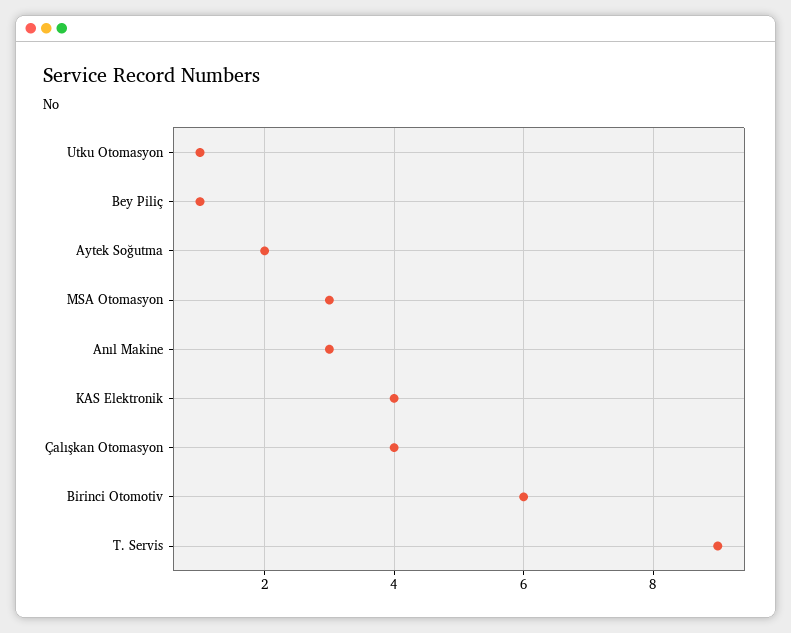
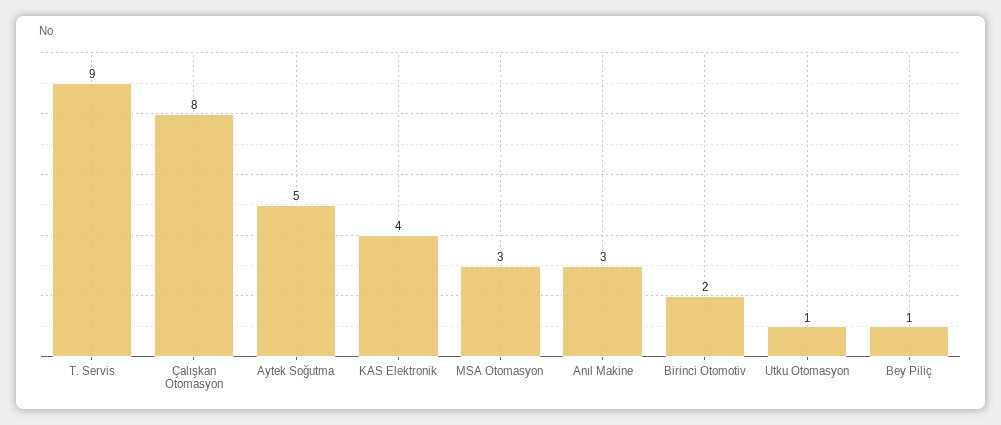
Aytek Soğutma: 2 -> 5
Çalışkan Otomasyon: 4 -> 8
Birinci Otomotiv: 6 -> 2

